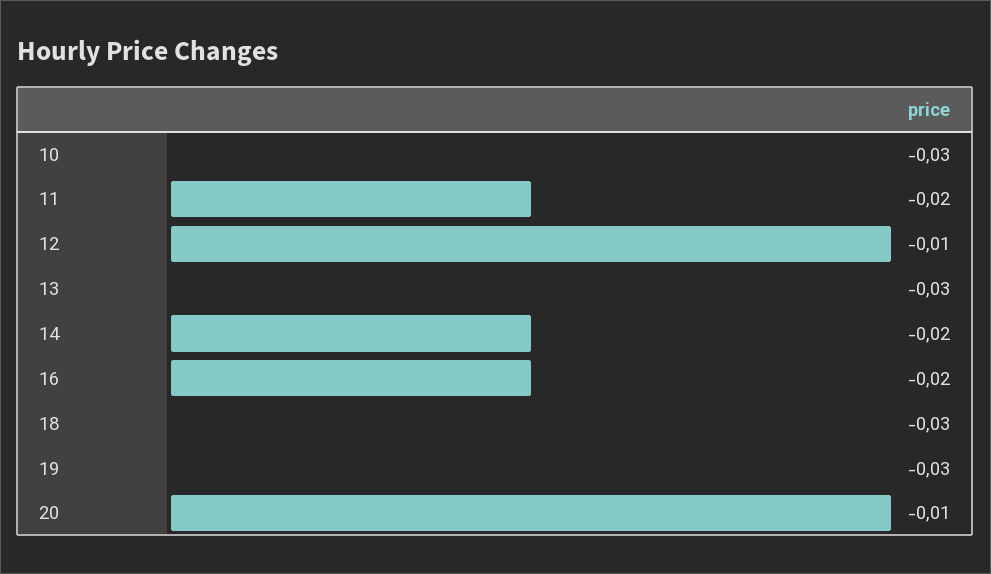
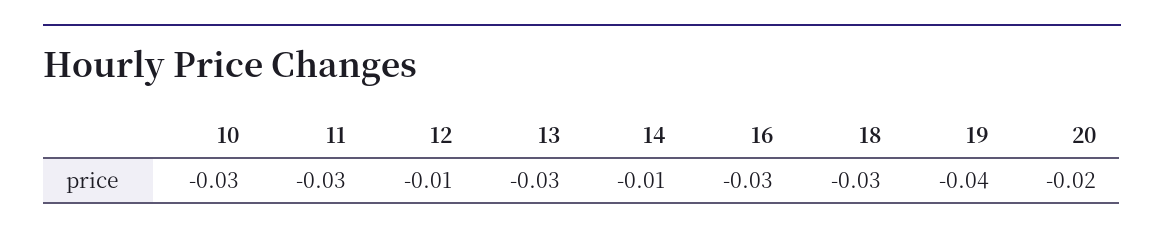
11: -0.02 -> -0.03
14: -0.02 -> -0.01
16: -0.02 -> -0.03
19: -0.03 -> -0.04
20: -0.01 -> -0.02

